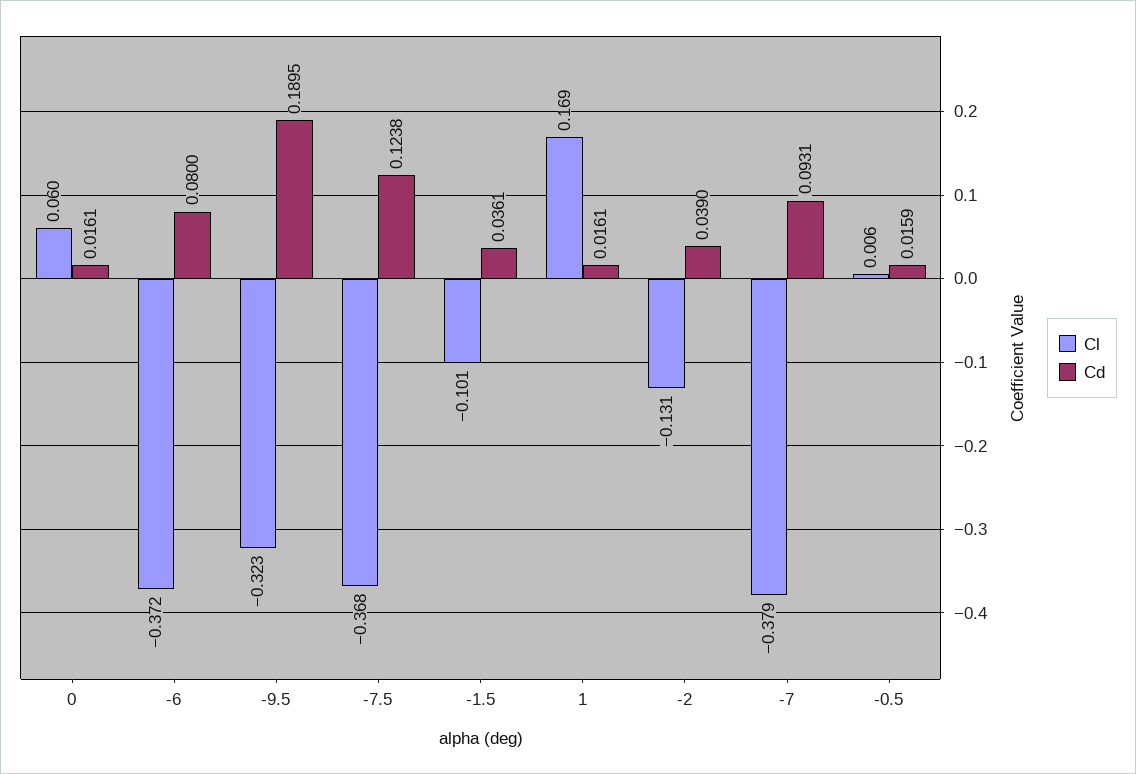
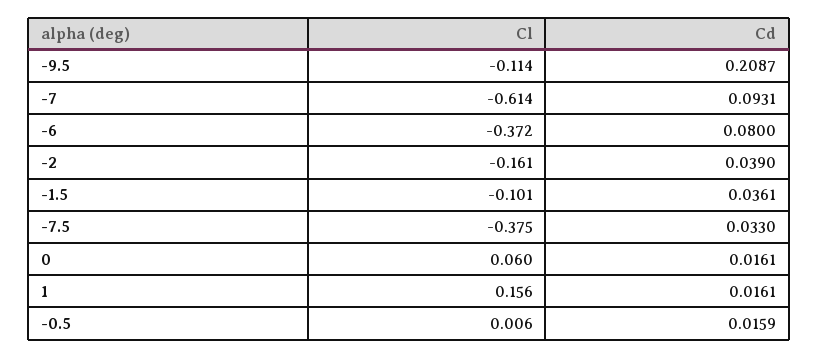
Cl, -9.5: -0.323 -> -0.114
Cd, -9.5: 0.1895 -> 0.2087
Cl, -7.5: -0.368 -> -0.375
Cd, -7.5: 0.1238 -> 0.033
Cl, 1: 0.169 -> 0.156
Cl, -2: -0.131 -> -0.161
Cl, -7: -0.379 -> -0.614

